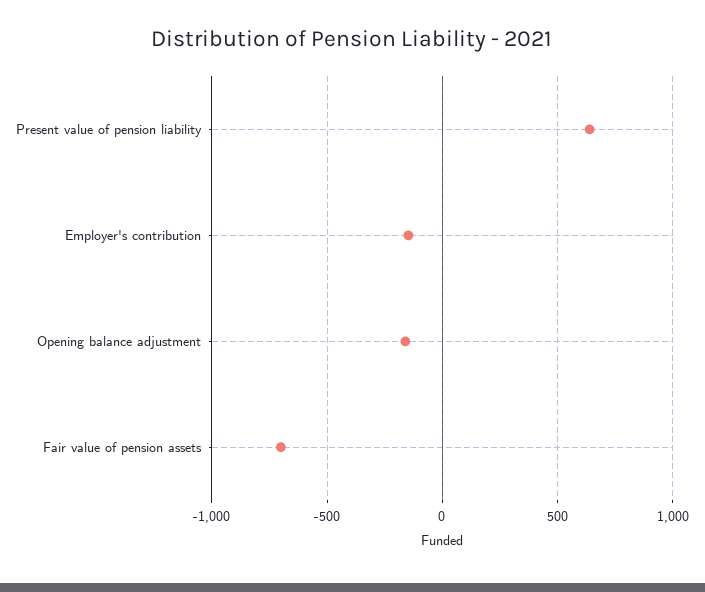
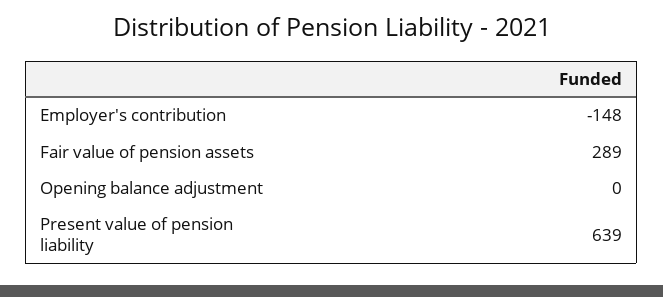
Opening balance adjustment: -150 -> 0
Fair value of pension assets: -700 -> 289

